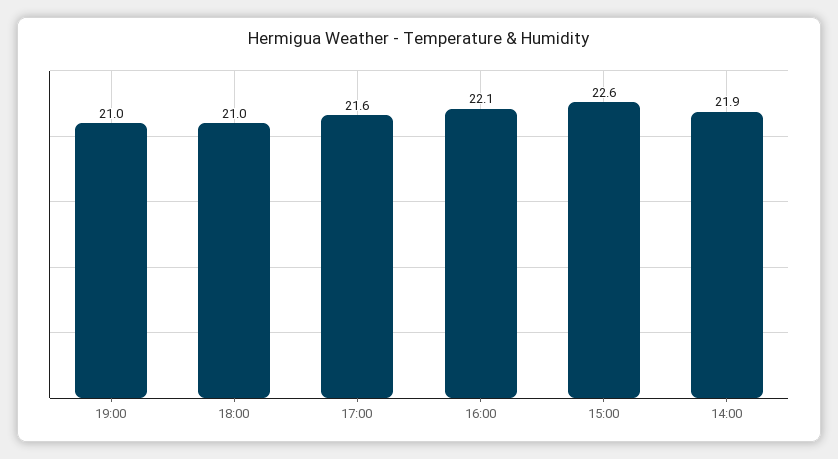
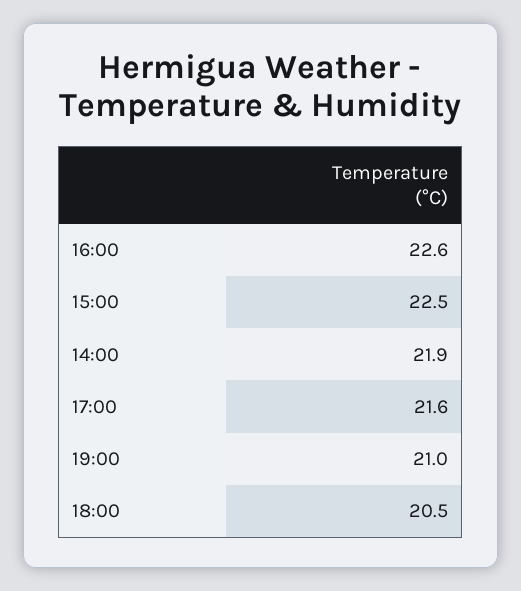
18:00: 21 -> 20.5
16:00: 22.1 -> 22.6
15:00: 22.6 -> 22.5

